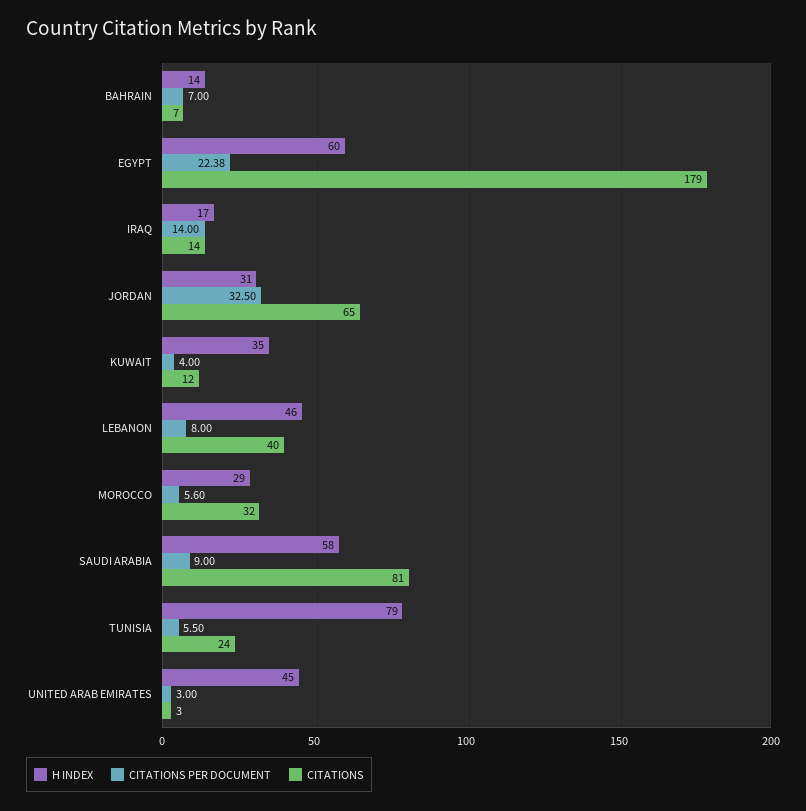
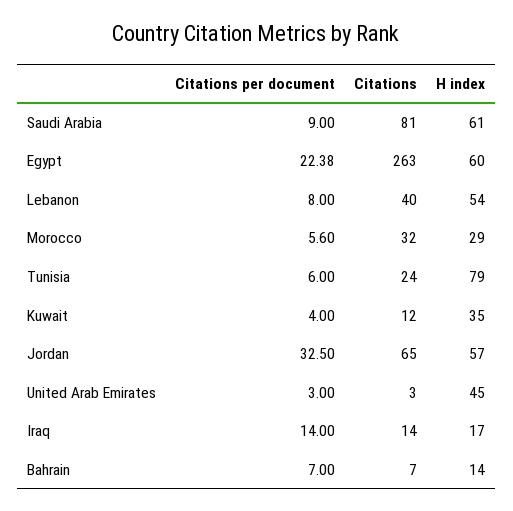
CITATIONS, EGYPT: 179 -> 263
H INDEX, JORDAN: 31 -> 57
H INDEX, LEBANON: 46 -> 54
H INDEX, SAUDI ARABIA: 58 -> 61
CITATIONS PER DOCUMENT, TUNISIA: 5.5 -> 6

